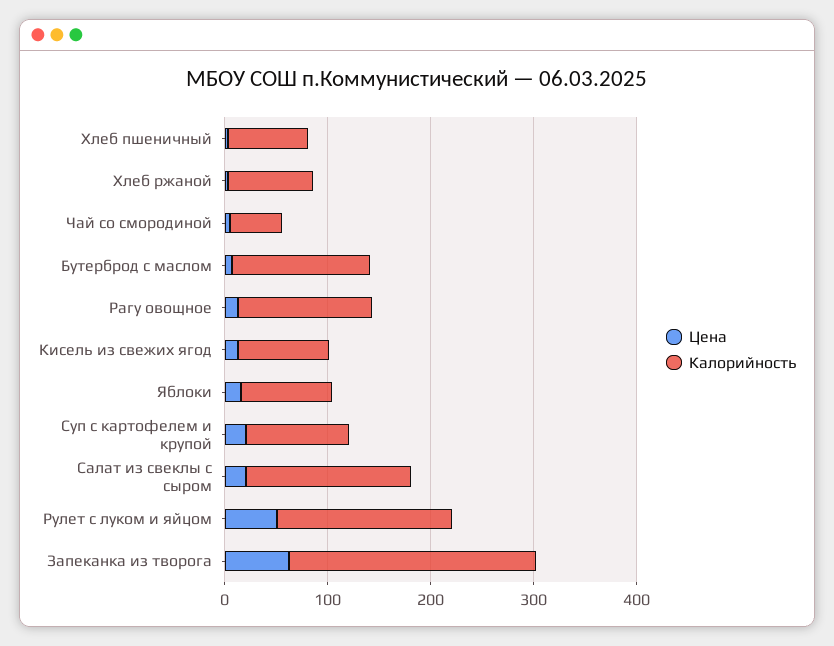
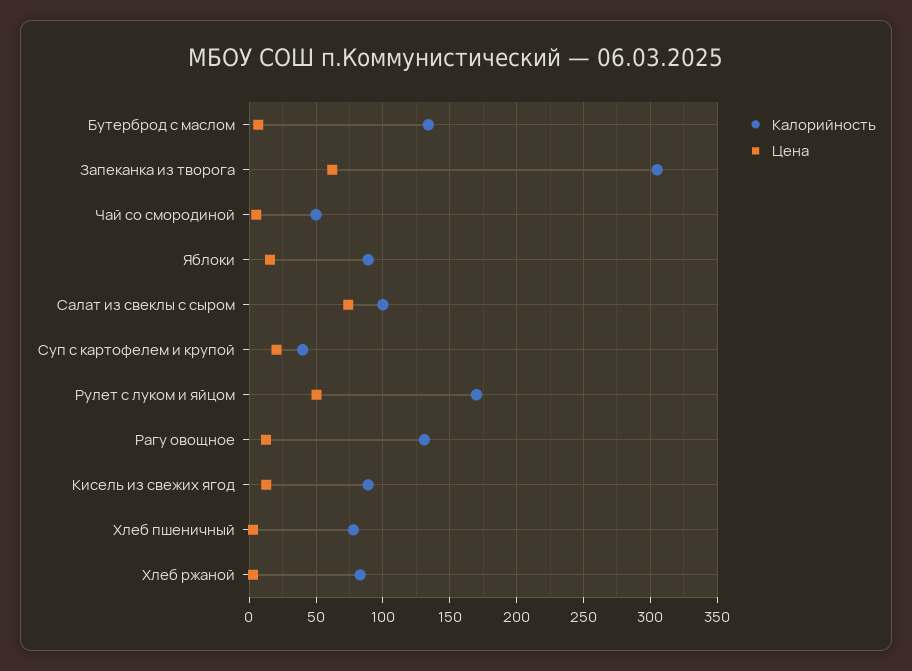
Калорийность, Суп с картофелем и крупой: 100 -> 40
Цена, Салат из свеклы с сыром: 20 -> 75
Калорийность, Салат из свеклы с сыром: 160 -> 100
Калорийность, Запеканка из творога: 240 -> 305

